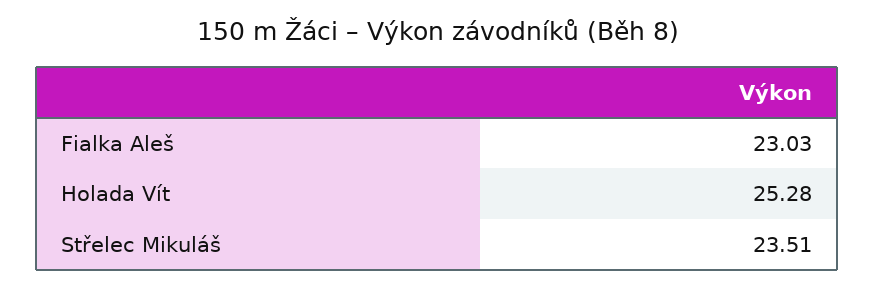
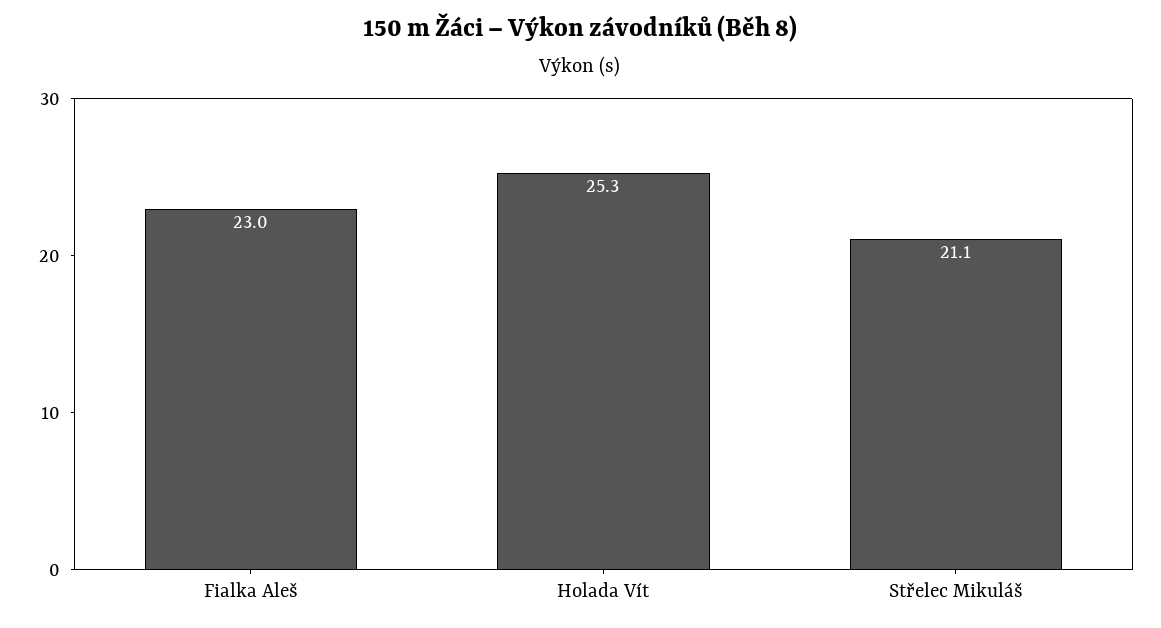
Střelec Mikuláš: 23.51 -> 21.1

